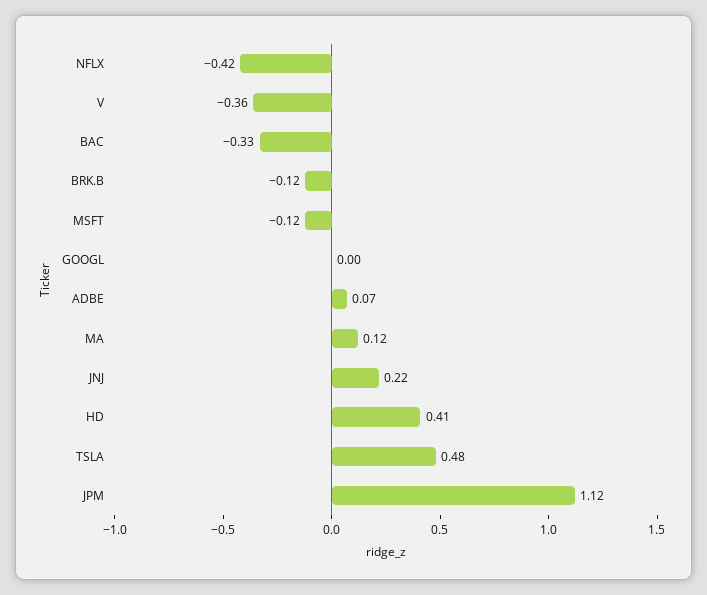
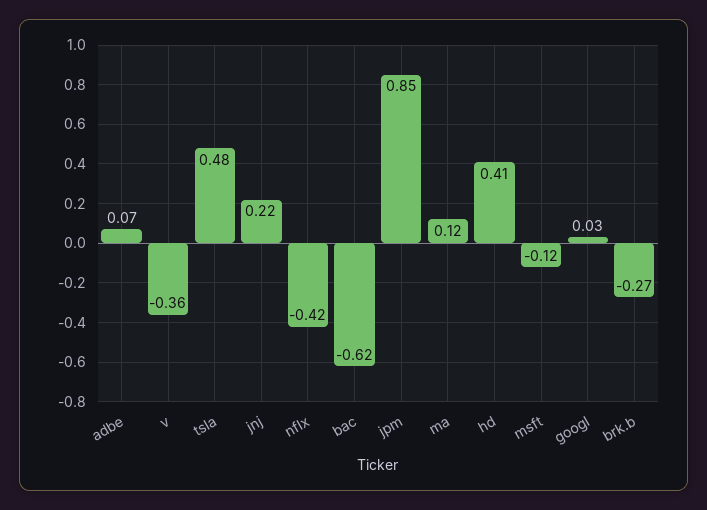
BAC: -0.33 -> -0.62
BRK.B: -0.12 -> -0.27
GOOGL: 0 -> 0.03
JPM: 1.12 -> 0.85

